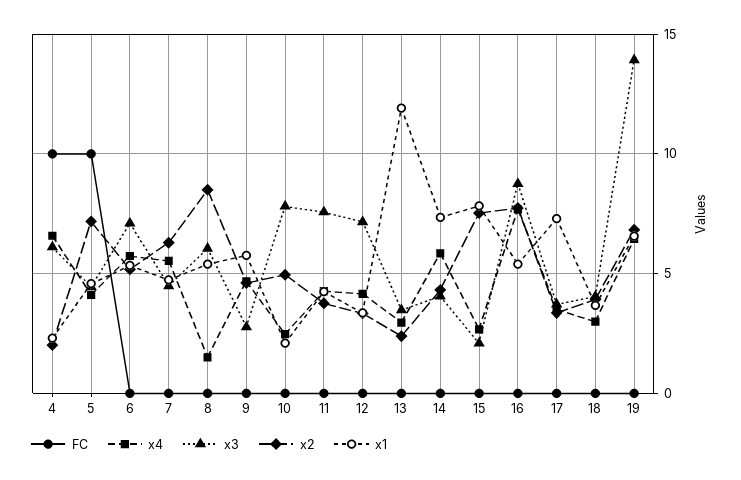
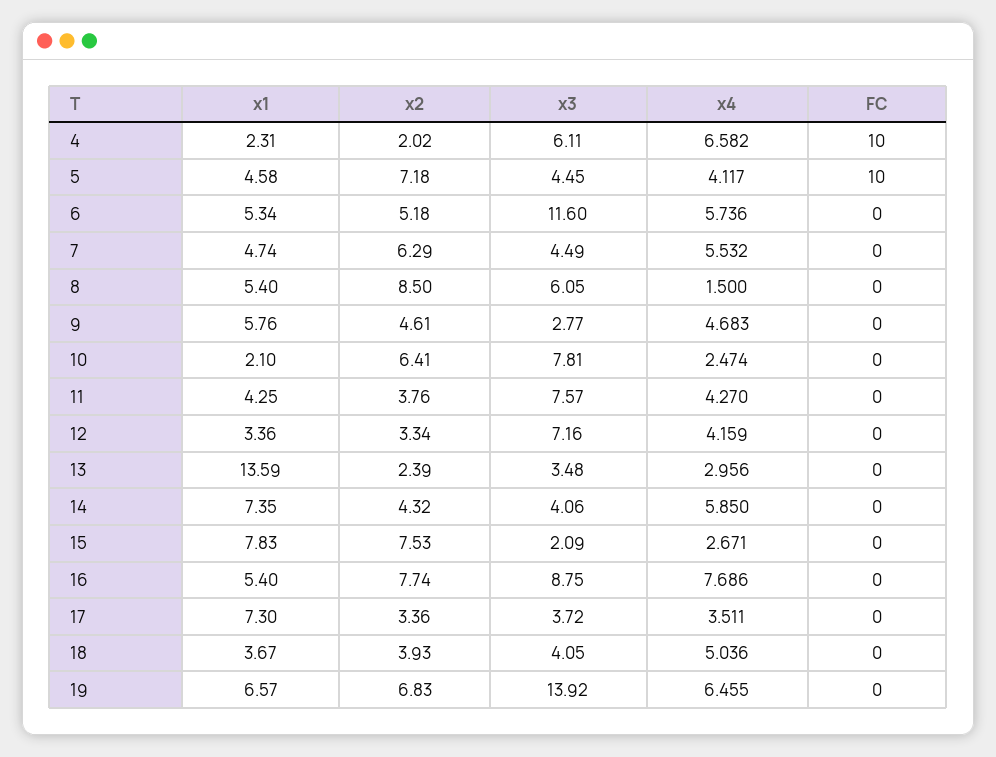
x3, 6: 7 -> 11.6
x2, 10: 5 -> 6.41
x1, 13: 12 -> 13.59
x4, 18: 3 -> 5.036

